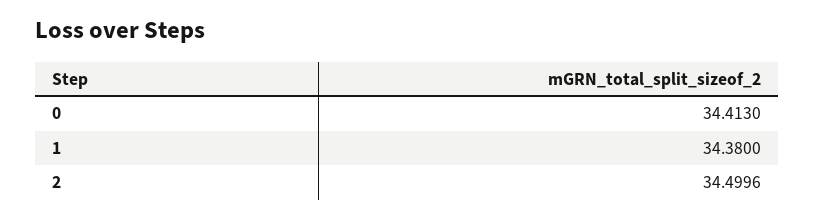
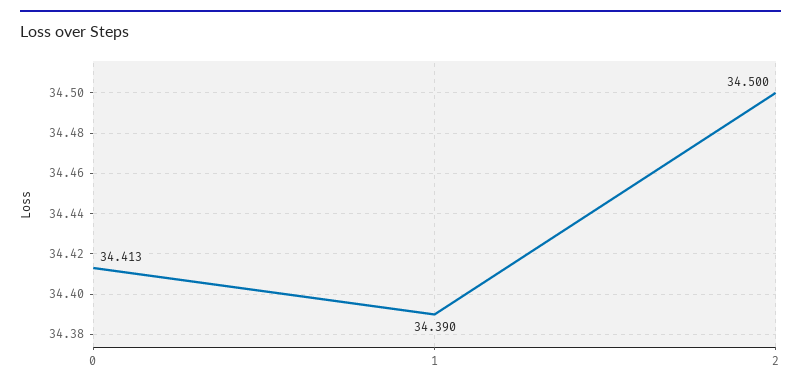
1: 34.38 -> 34.39

